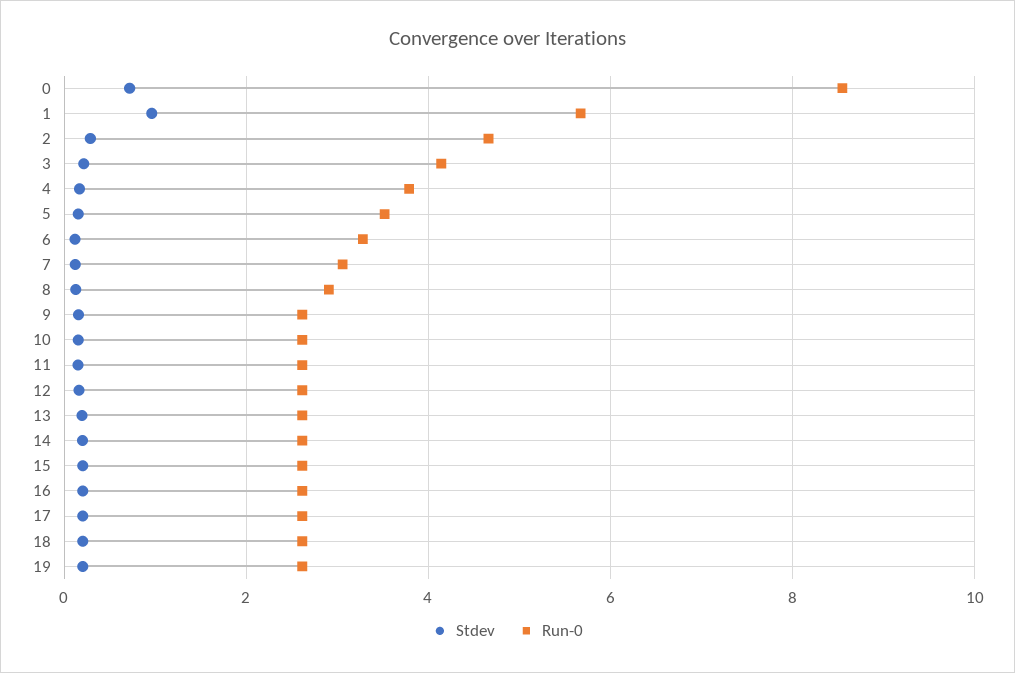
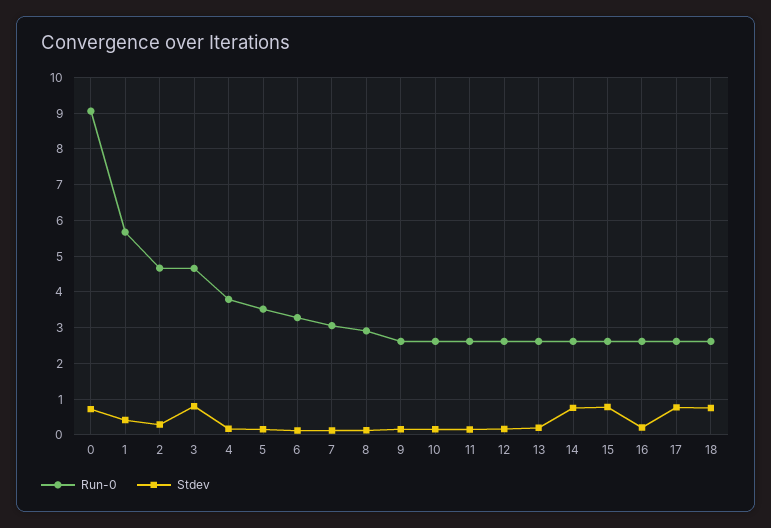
Run-0, 0: 8.6 -> 9
Stdev, 1: 1 -> 0.4
Stdev, 3: 0.2 -> 0.8
Run-0, 3: 4.2 -> 4.6
Stdev, 14: 0.2 -> 0.8
Stdev, 15: 0.2 -> 0.8
Stdev, 17: 0.2 -> 0.8
Stdev, 18: 0.2 -> 0.8
Stdev, 19: 0.2 -> none
Run-0, 19: 2.6 -> none

